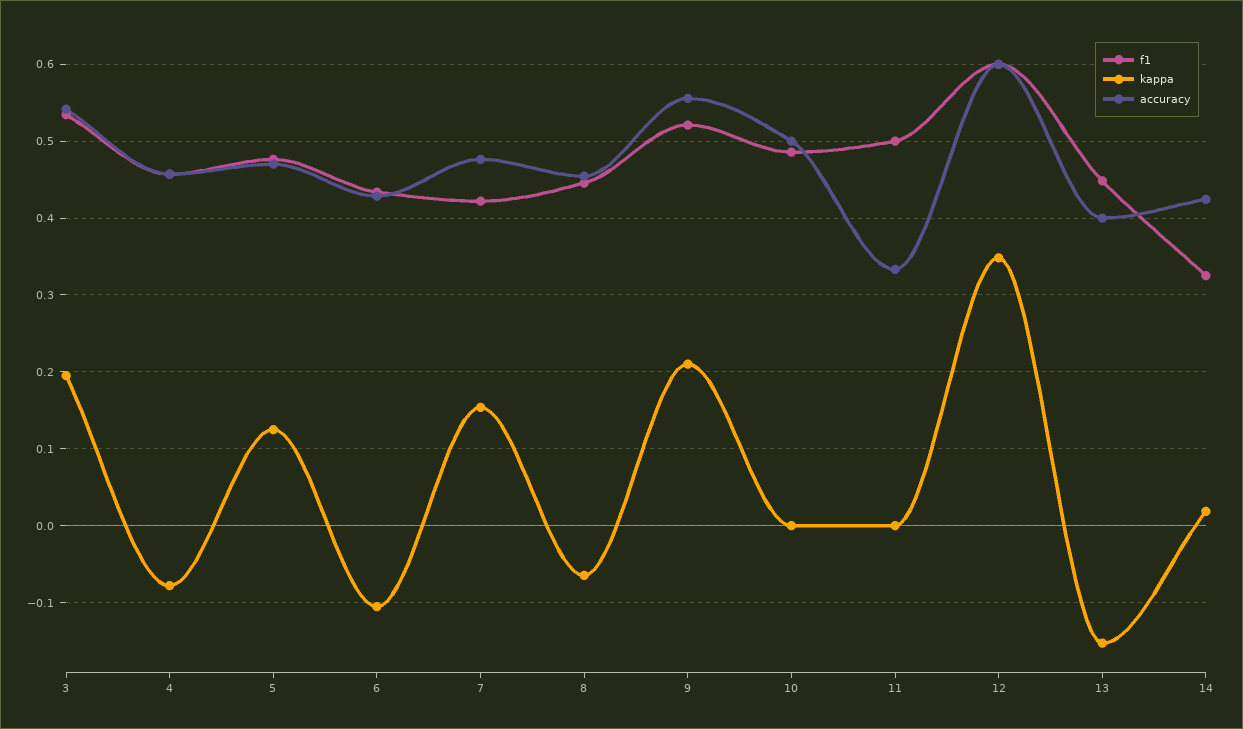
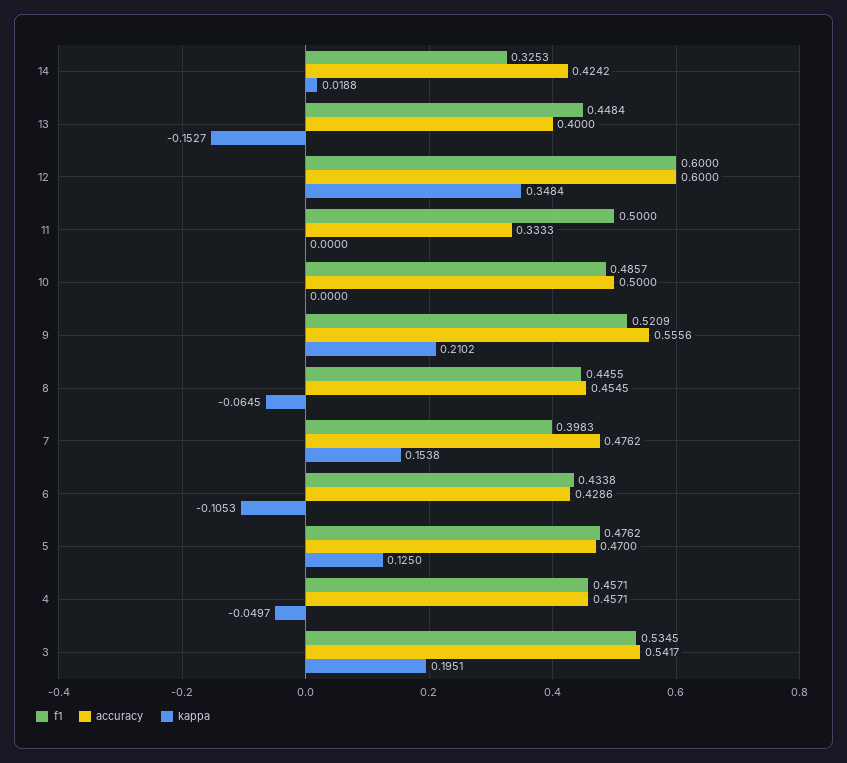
kappa, 4: -0.08 -> -0.0497
f1, 7: 0.42 -> 0.3983

